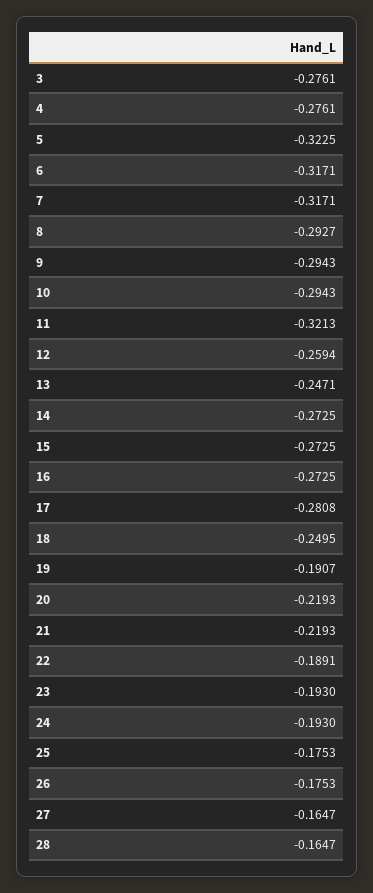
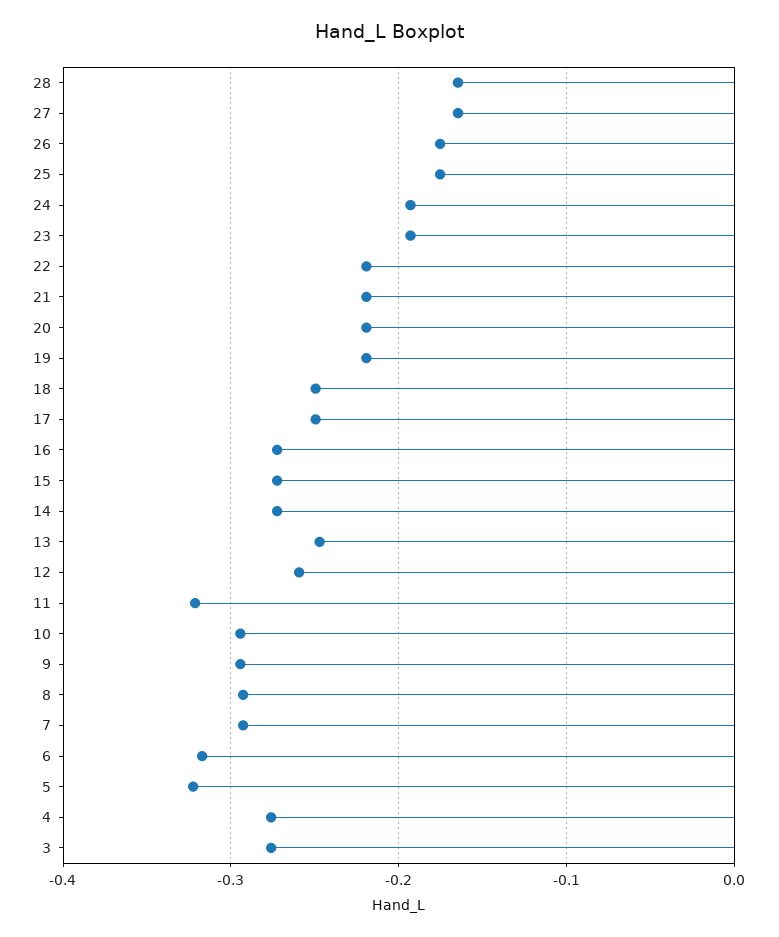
7: -0.3171 -> -0.29
17: -0.2808 -> -0.25
19: -0.1907 -> -0.22
22: -0.1891 -> -0.22

